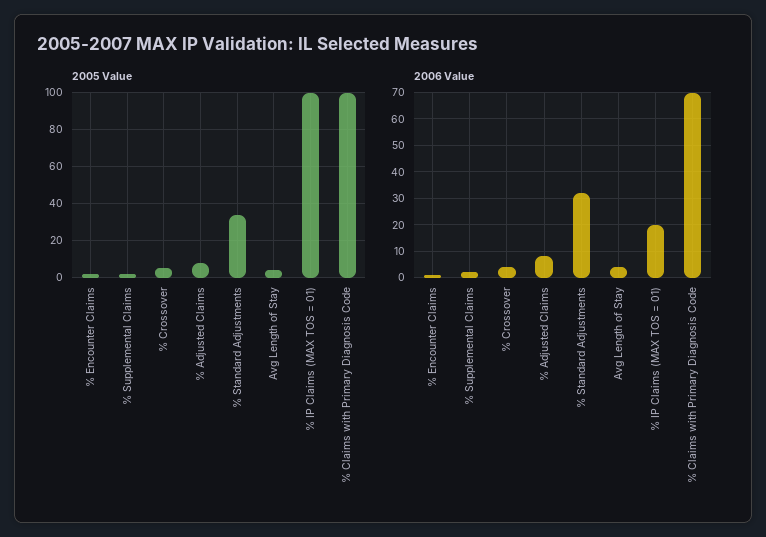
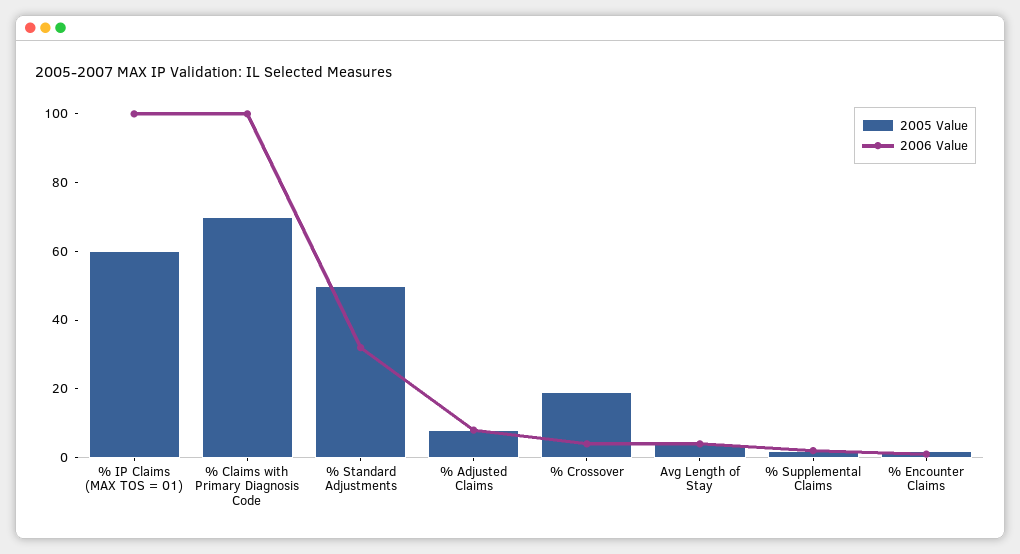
2005 Value, % Crossover: 5 -> 20
2005 Value, % Standard Adjustments: 35 -> 50
2005 Value, % IP Claims (MAX TOS = 01): 100 -> 60
2005 Value, % Claims with Primary Diagnosis Code: 100 -> 70
2006 Value, % IP Claims (MAX TOS = 01): 20 -> 100
2006 Value, % Claims with Primary Diagnosis Code: 70 -> 100

